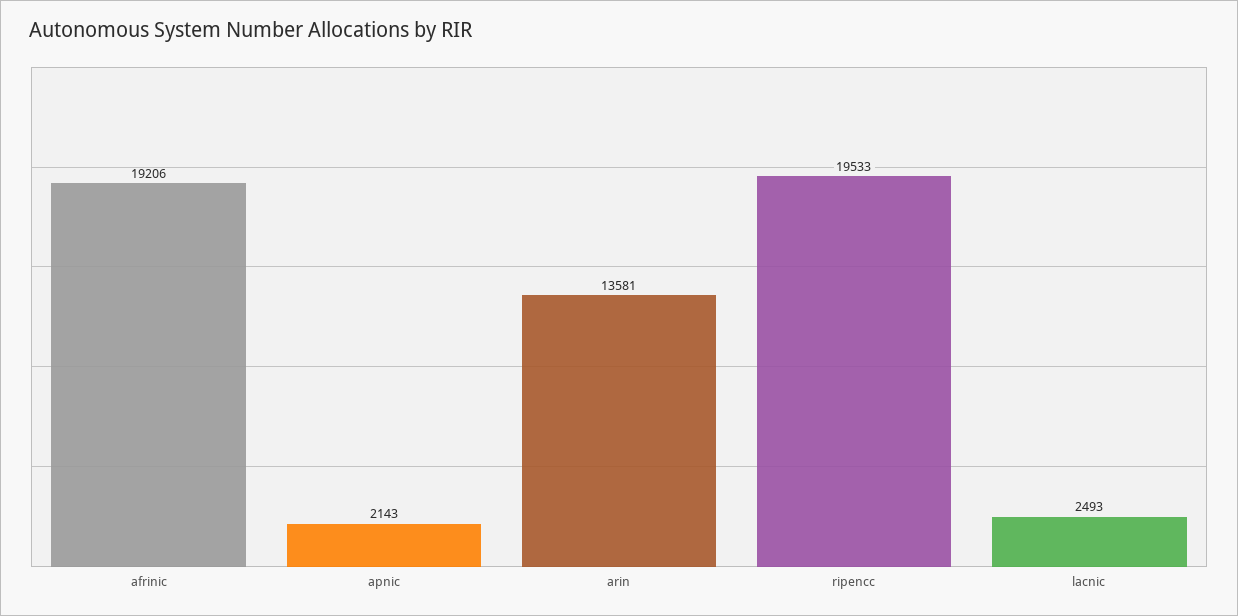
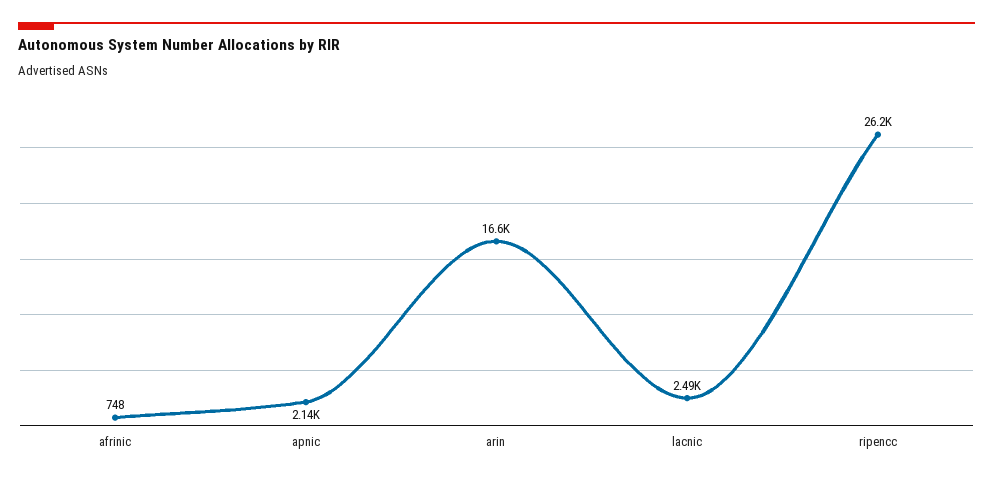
afrinic: 19206 -> 748
arin: 13581 -> 16600
ripencc: 19533 -> 26200

